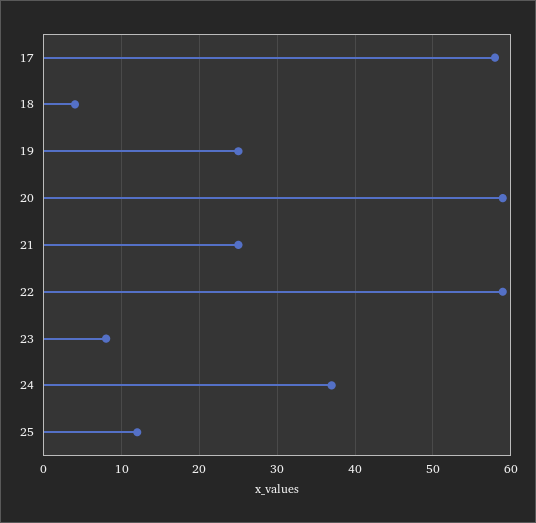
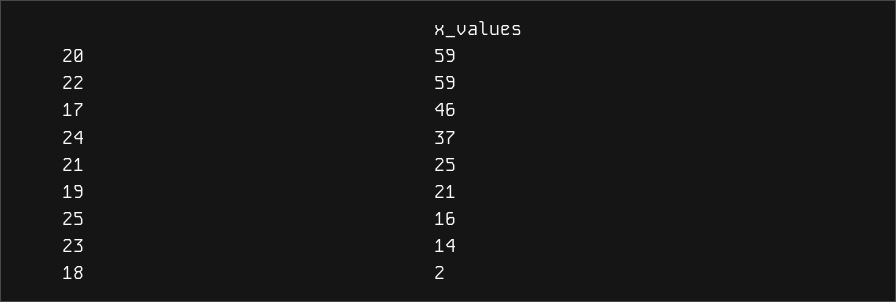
17: 58 -> 46
18: 4 -> 2
19: 25 -> 21
23: 8 -> 14
25: 12 -> 16

